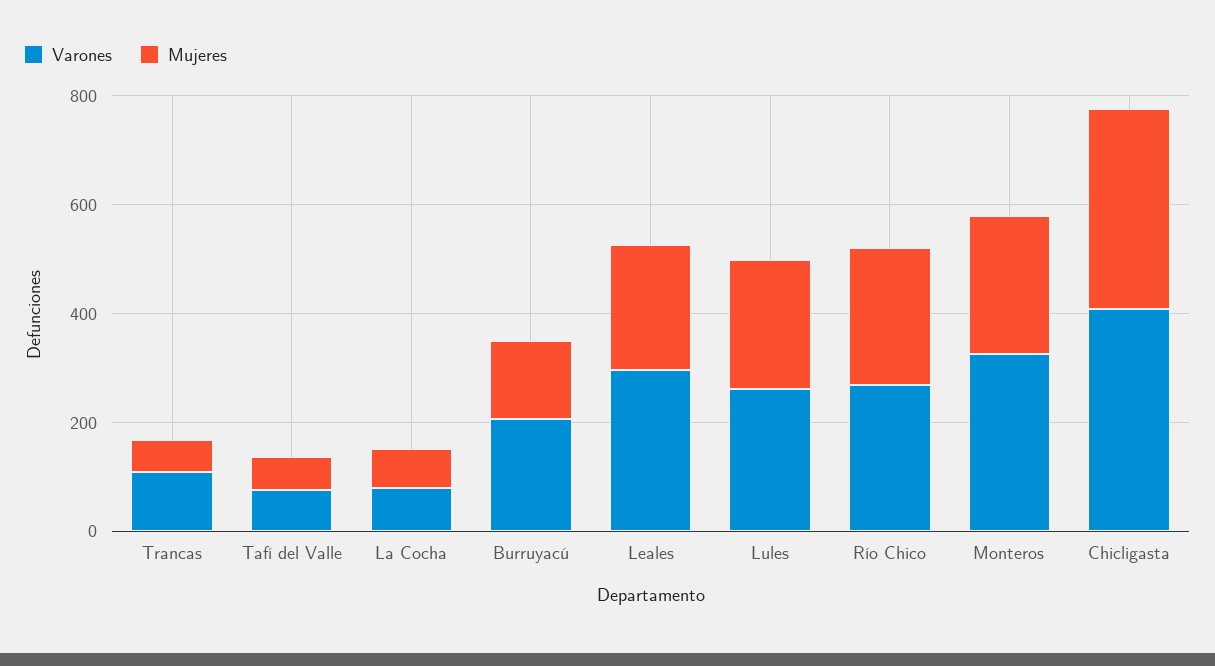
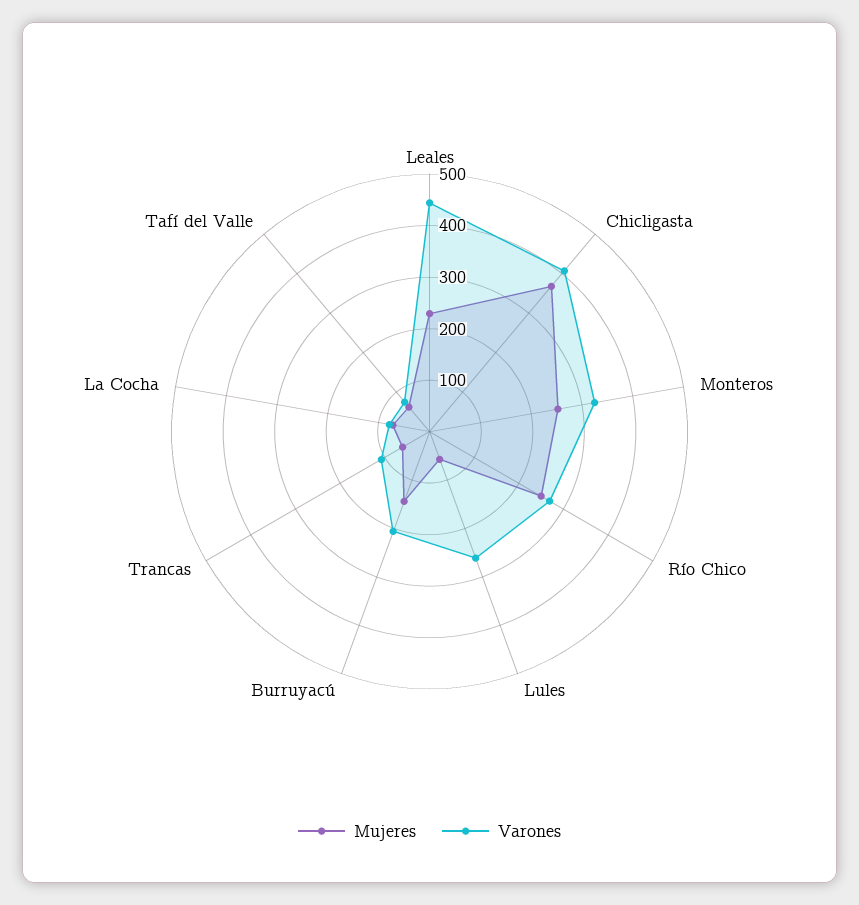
Varones, Leales: 300 -> 440
Mujeres, Lules: 250 -> 60

